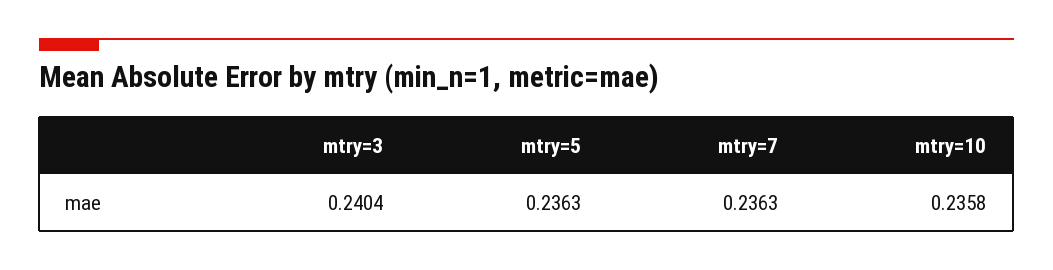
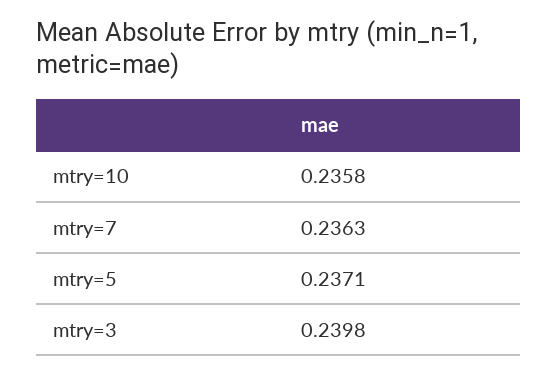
mtry=3: 0.2404 -> 0.2398
mtry=5: 0.2363 -> 0.2371

